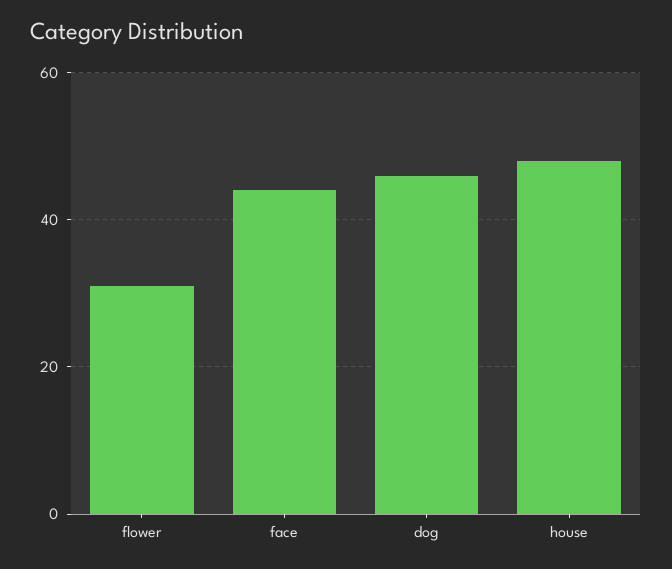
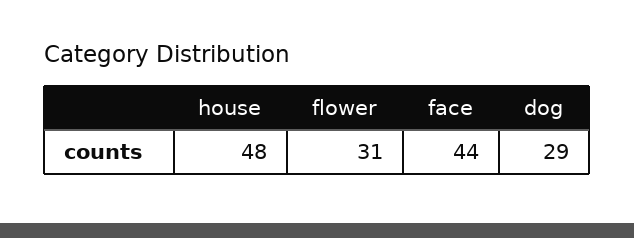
dog: 45 -> 29

